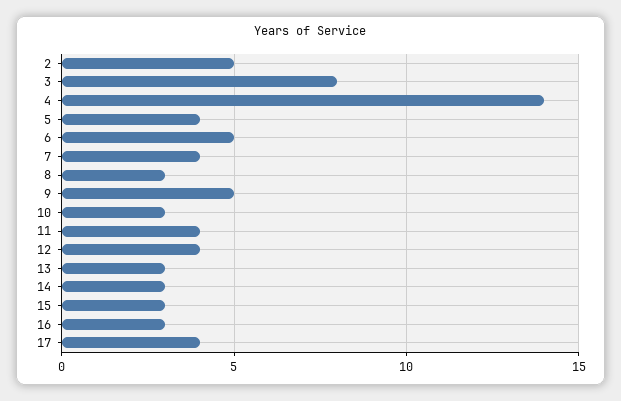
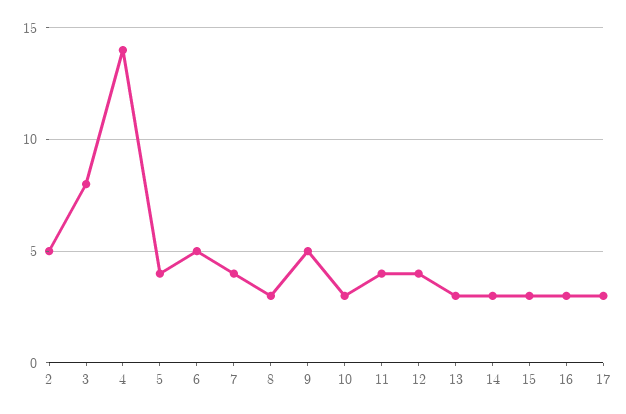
17: 4 -> 3

